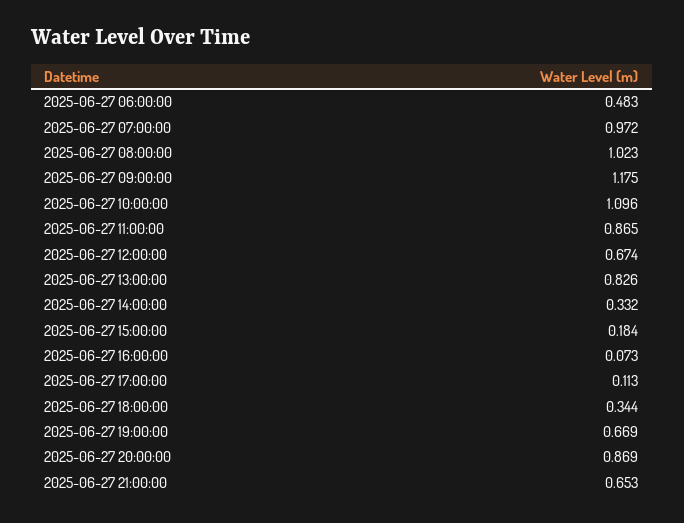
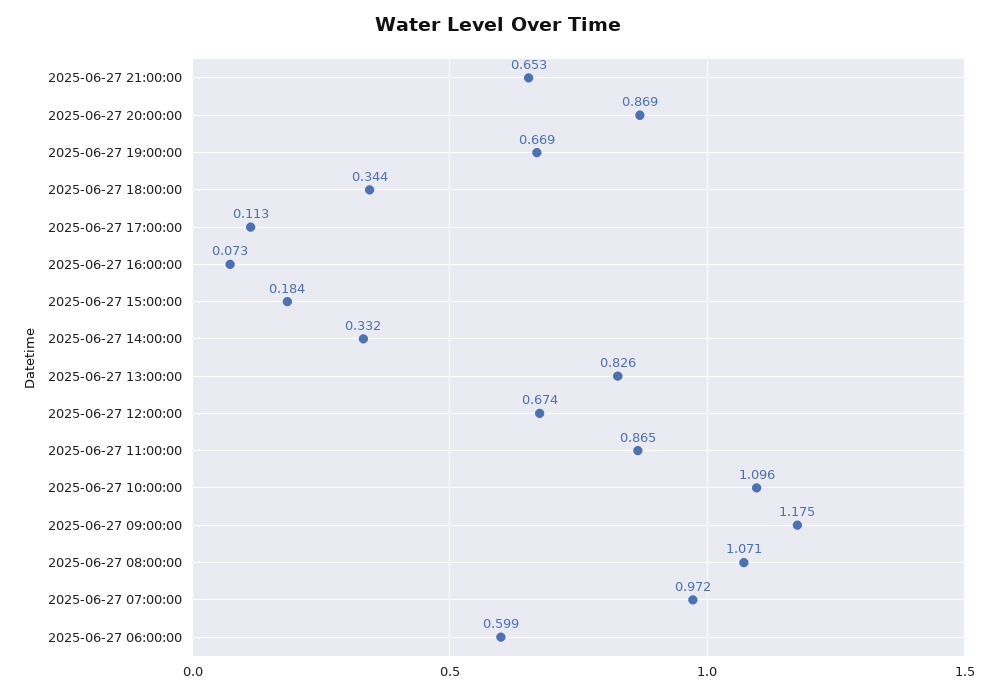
2025-06-27 06:00:00: 0.483 -> 0.599
2025-06-27 08:00:00: 1.023 -> 1.071

